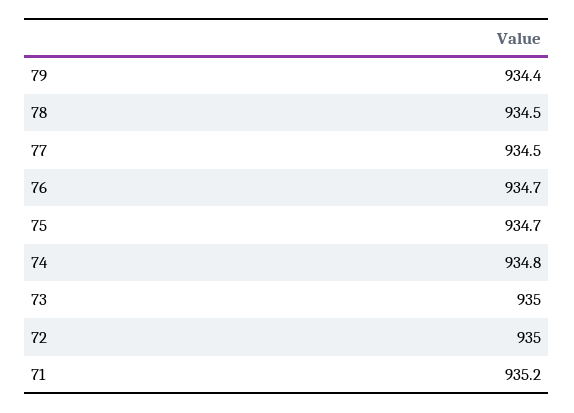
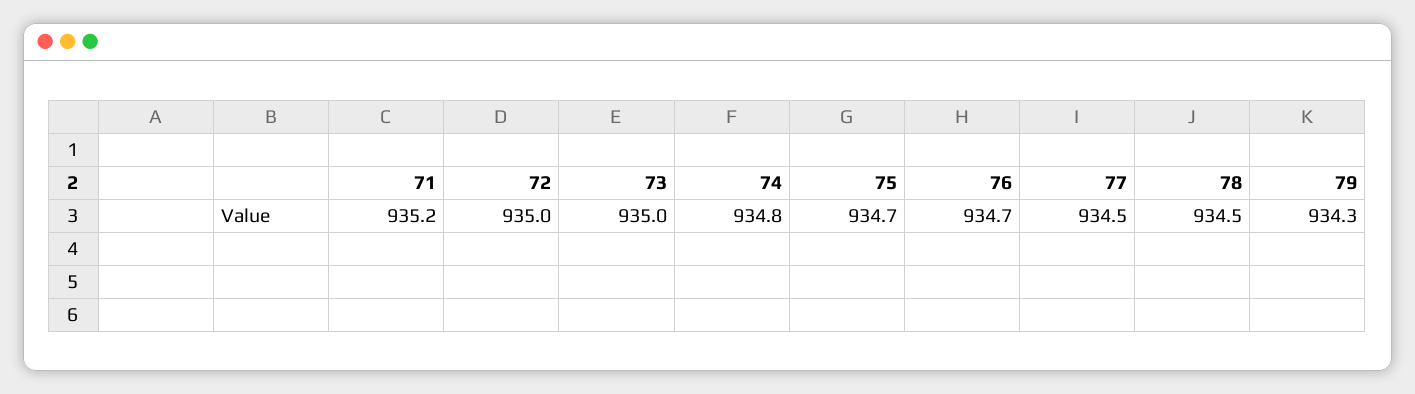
79: 934.4 -> 934.3

